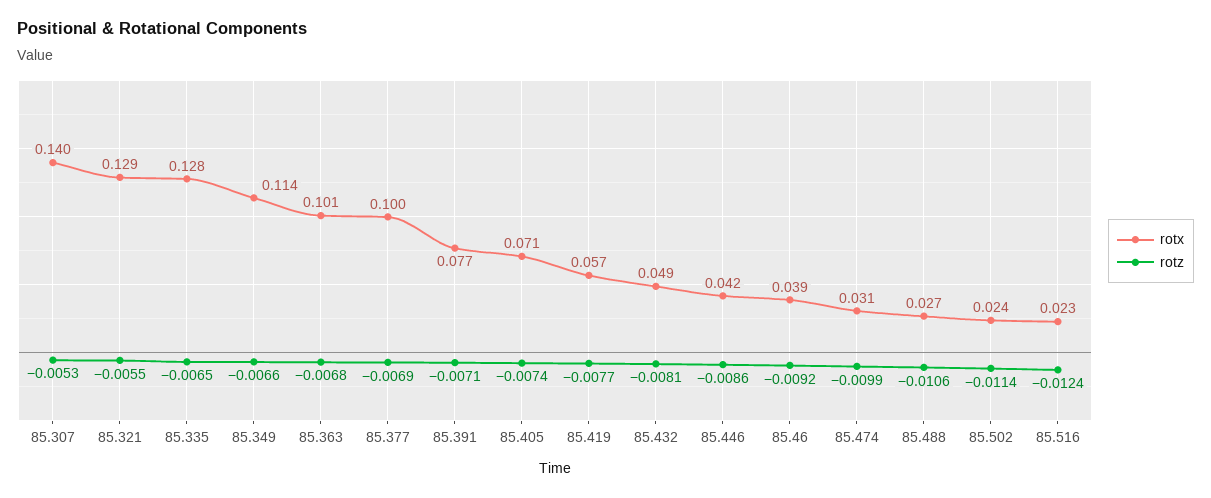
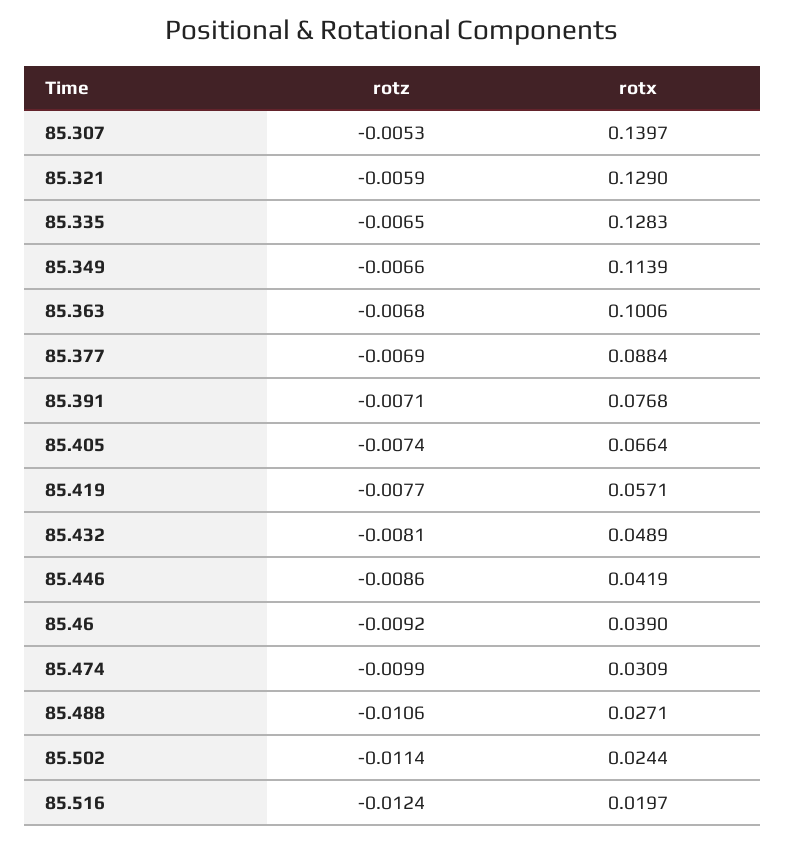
rotz, 85.321: -0.0055 -> -0.0059
rotx, 85.377: 0.1 -> 0.0884
rotx, 85.405: 0.071 -> 0.0664
rotx, 85.516: 0.023 -> 0.0197

